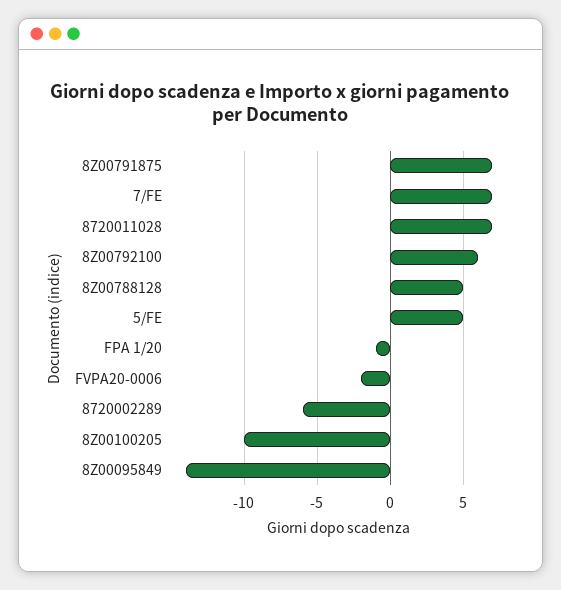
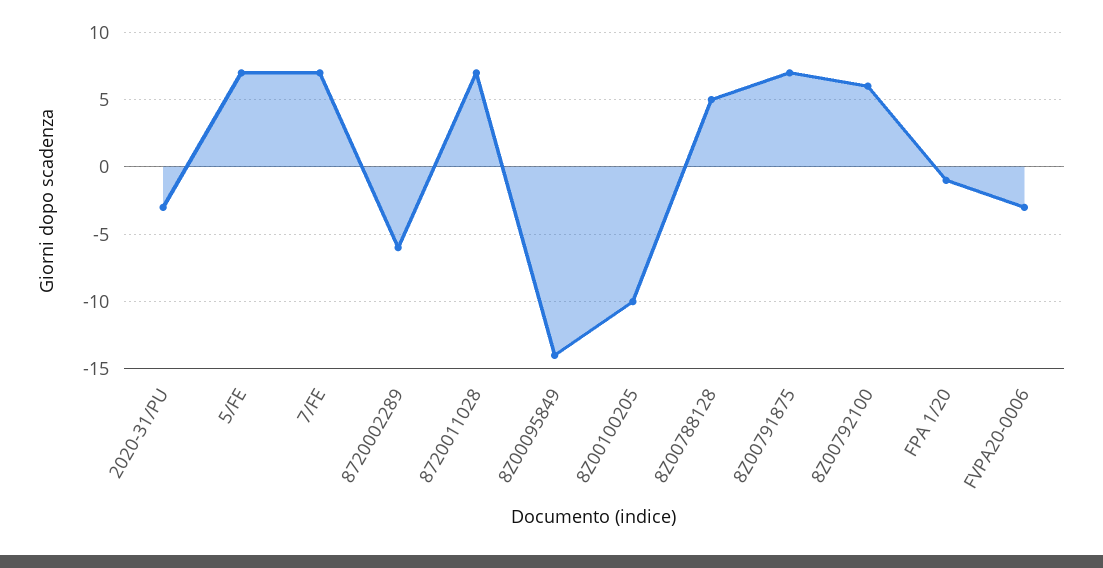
5/FE: 5 -> 7
FVPA20-0006: -2 -> -3
2020-31/PU: none -> -3

